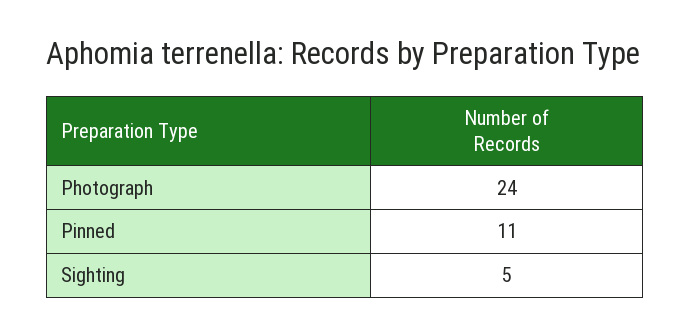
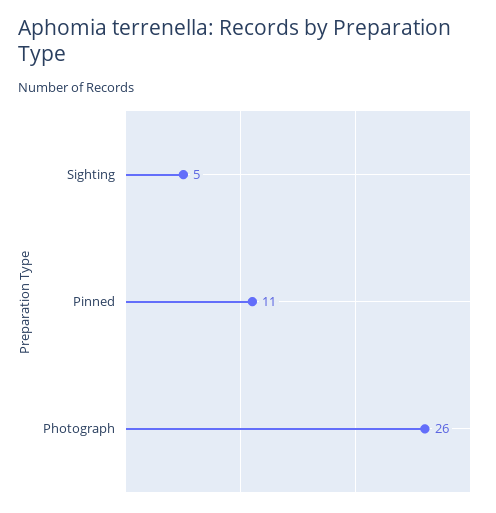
Photograph: 24 -> 26

